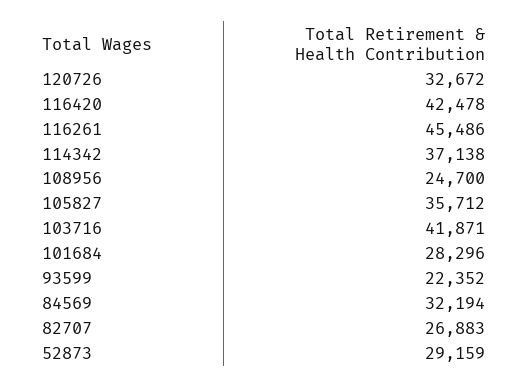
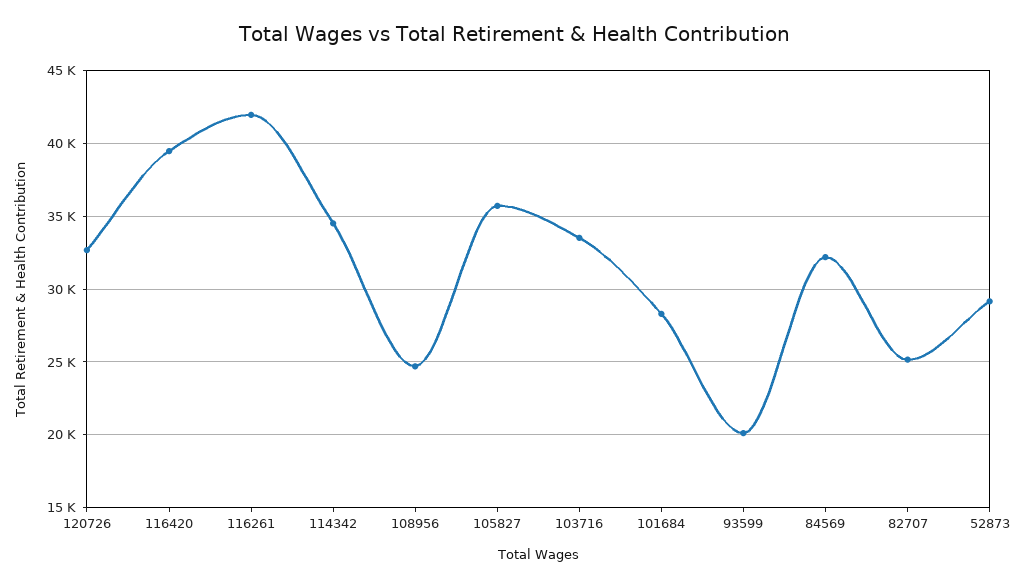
116420: 42478 -> 39500
116261: 45486 -> 42000
114342: 37138 -> 34500
103716: 41871 -> 33500
93599: 22352 -> 20000
82707: 26883 -> 25000

